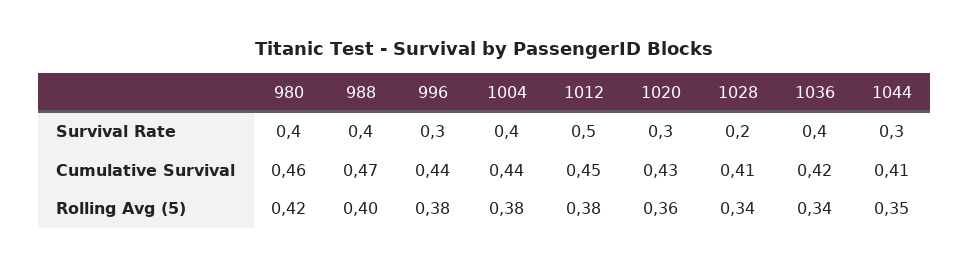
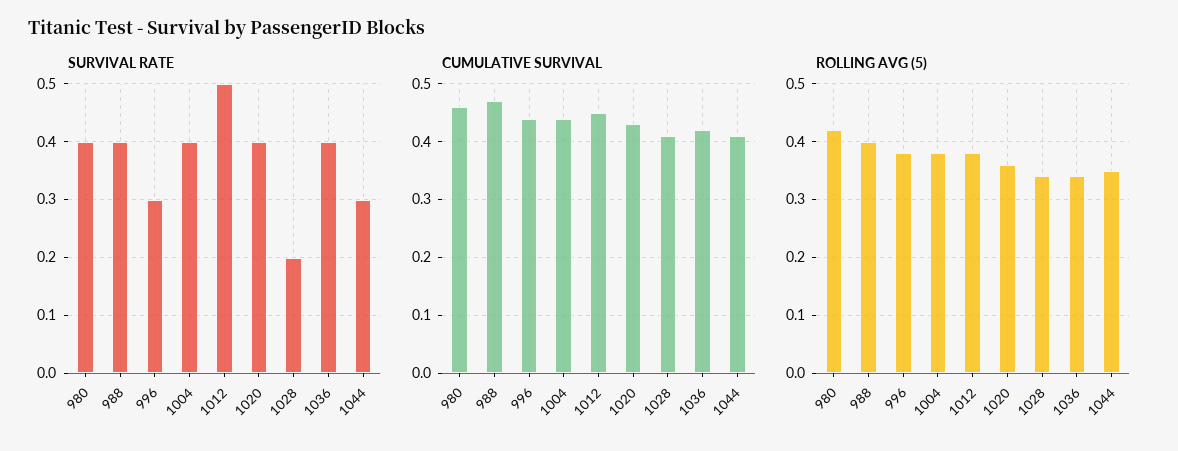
Survival Rate, 1020: 0.3 -> 0.4

